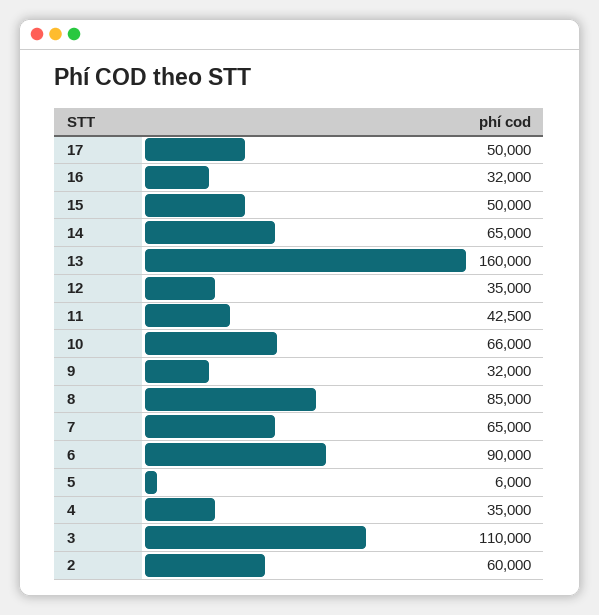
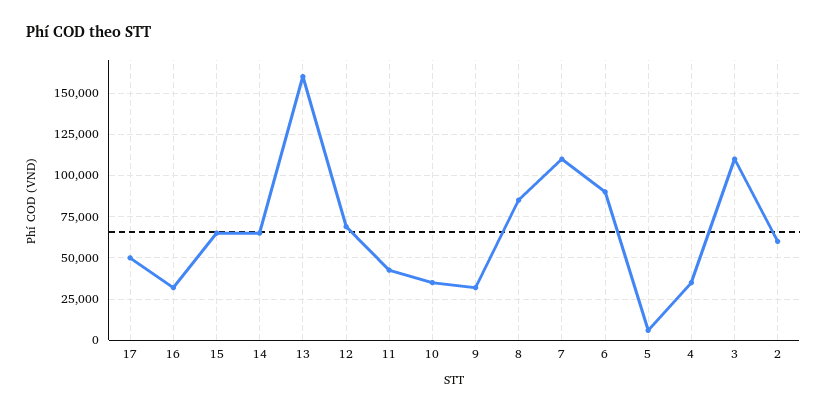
15: 50000 -> 65000
12: 35000 -> 70000
10: 66000 -> 35000
7: 65000 -> 110000

